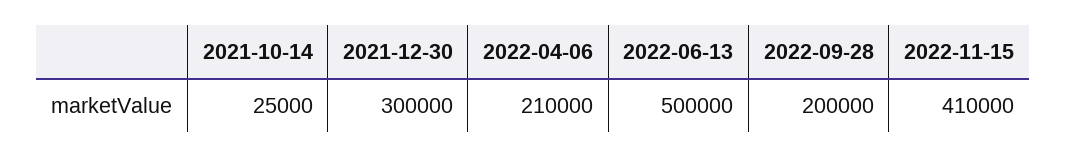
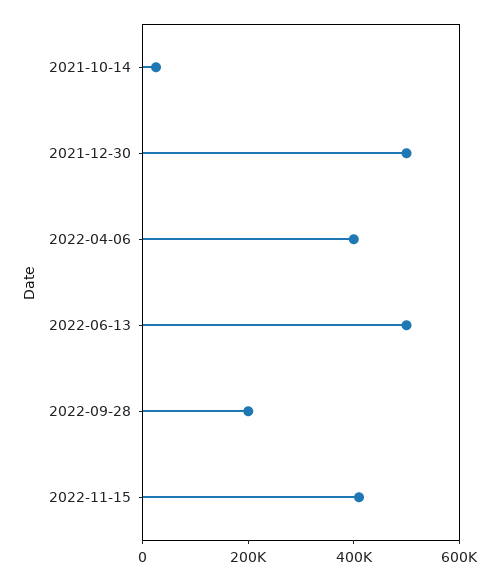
2021-12-30: 300000 -> 500000
2022-04-06: 210000 -> 400000

